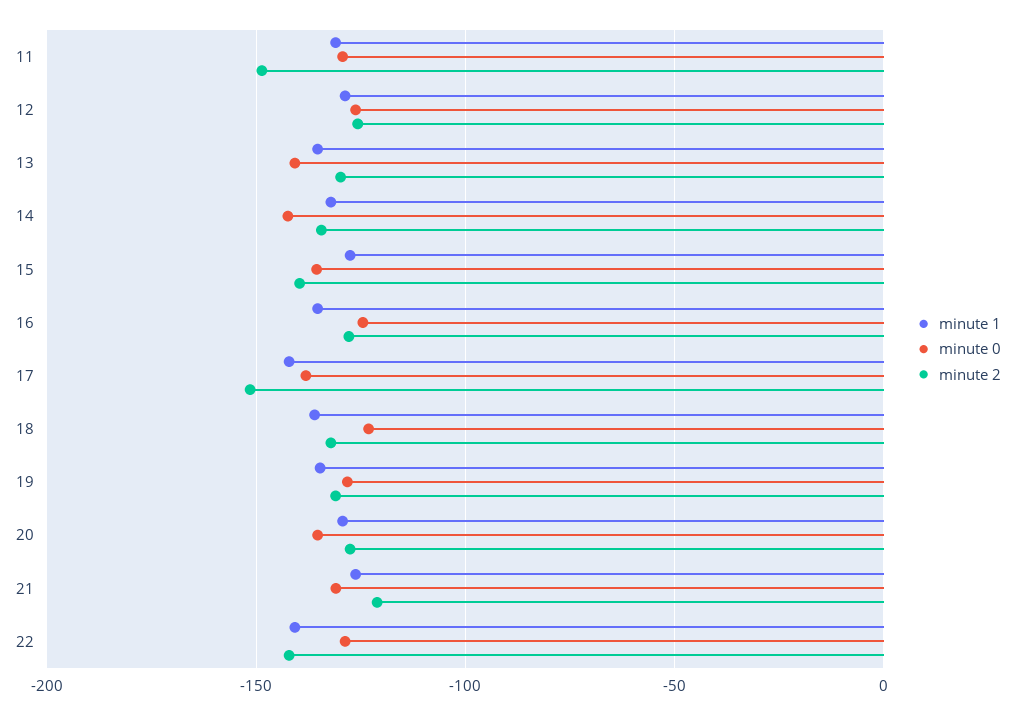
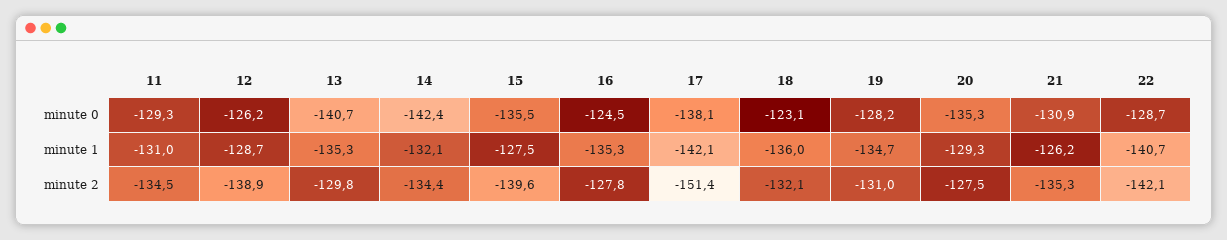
minute 2, 11: -150 -> -134.5
minute 2, 12: -125 -> -138.9
minute 2, 21: -120 -> -135.3

